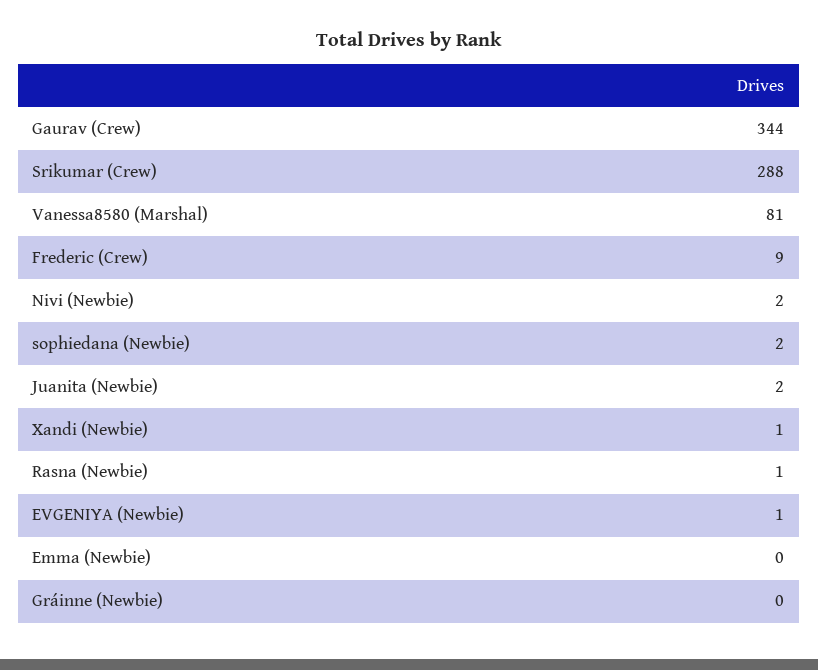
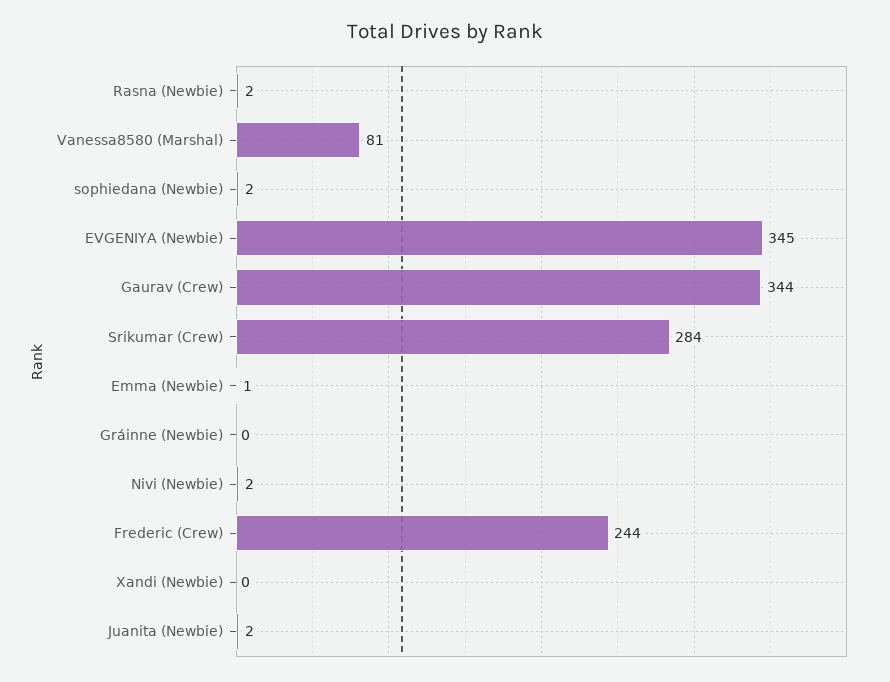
Srikumar (Crew): 288 -> 284
Frederic (Crew): 9 -> 244
Xandi (Newbie): 1 -> 0
Rasna (Newbie): 1 -> 2
EVGENIYA (Newbie): 1 -> 345
Emma (Newbie): 0 -> 1

